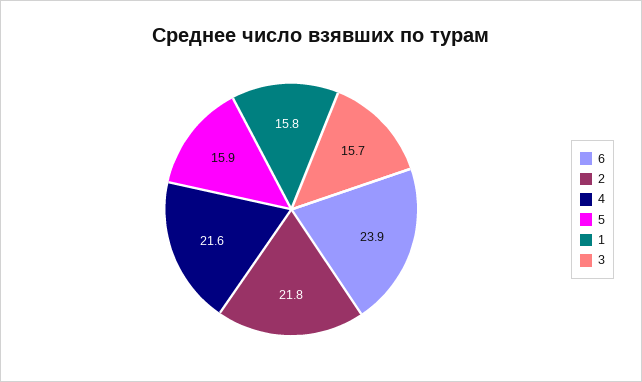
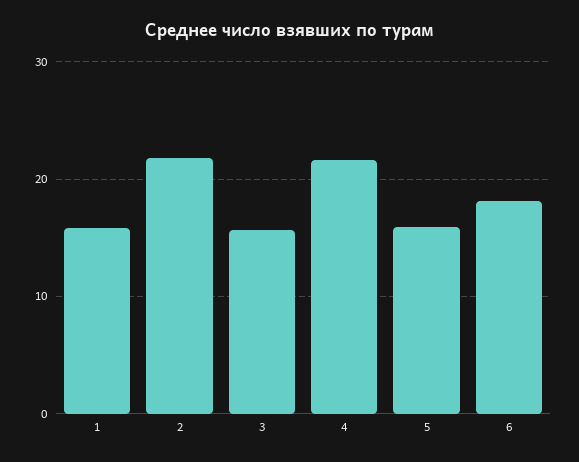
6: 23.9 -> 18

